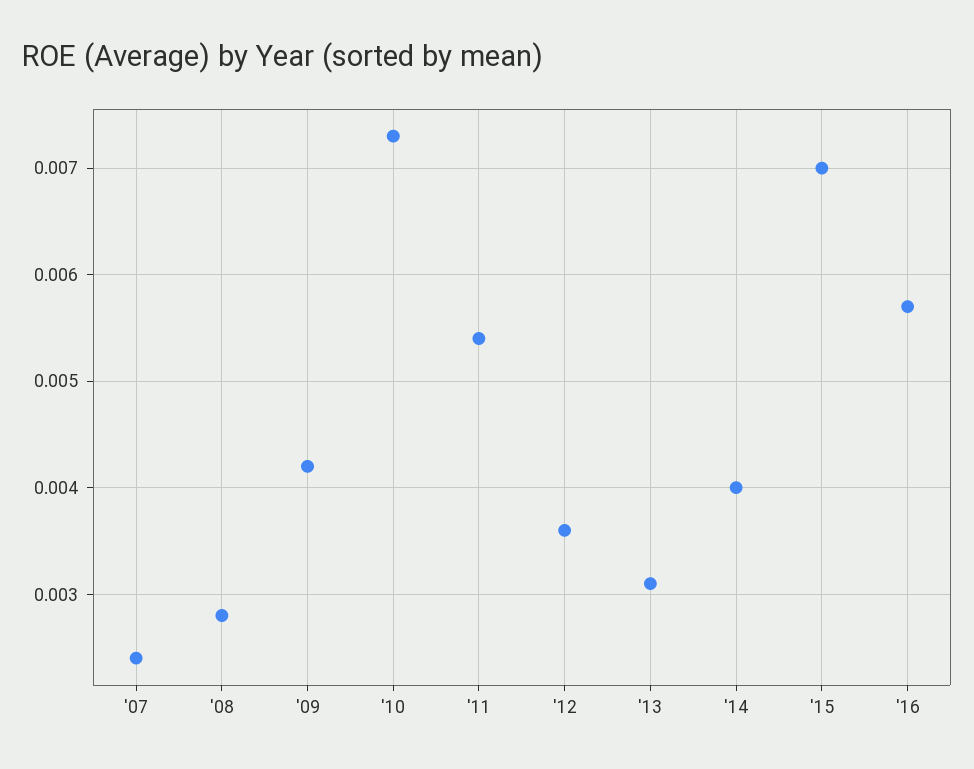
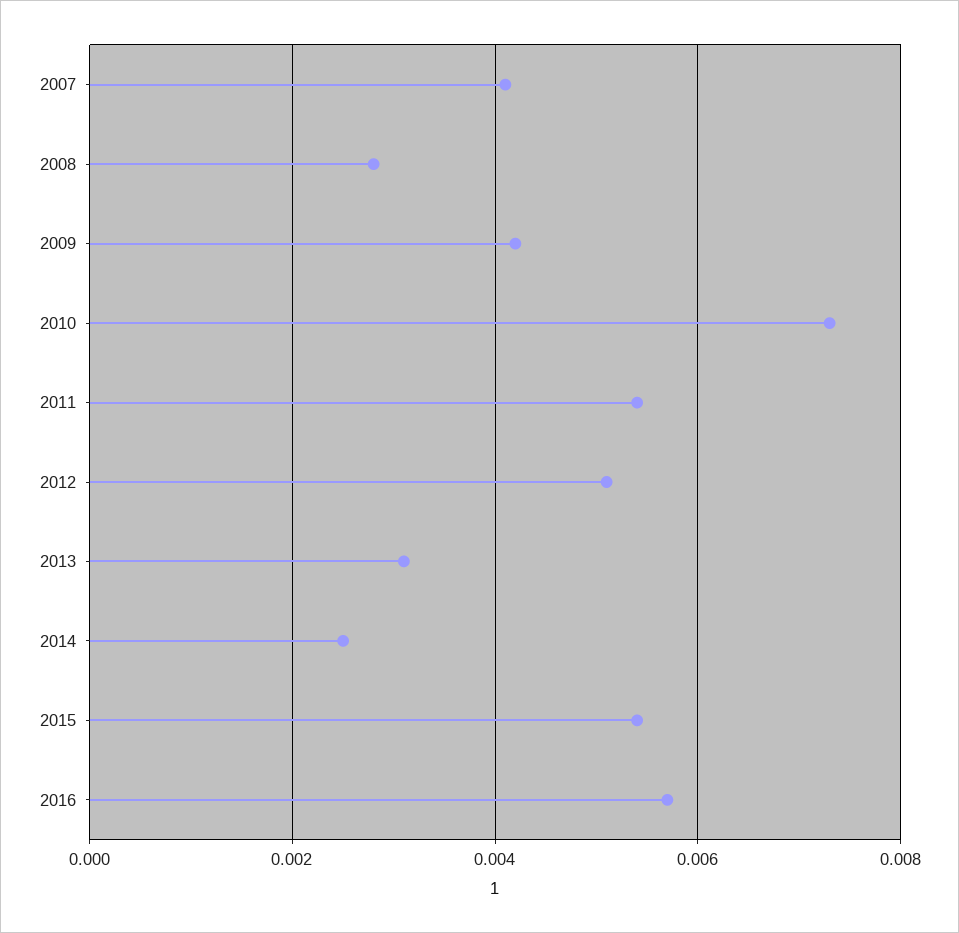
'07: 0.0024 -> 0.004
'12: 0.0036 -> 0.005
'14: 0.004 -> 0.0025
'15: 0.007 -> 0.0055

